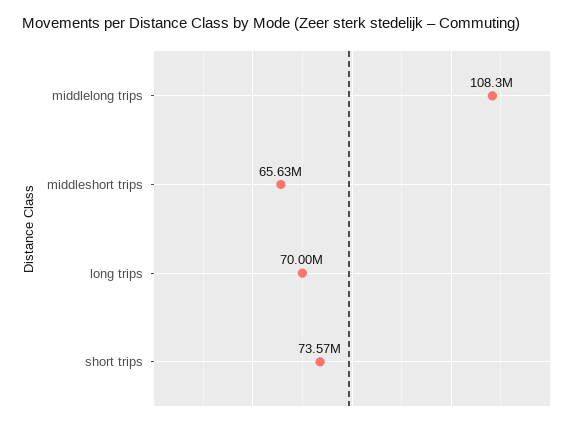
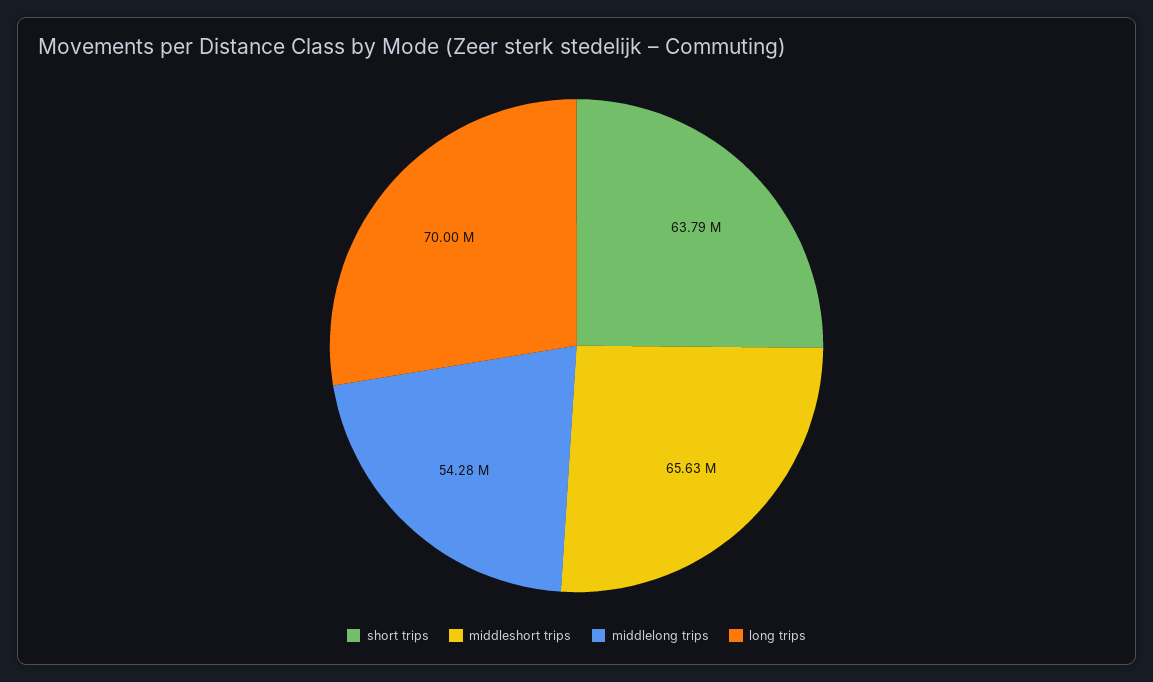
middlelong trips: 108300000 -> 54280000
short trips: 73570000 -> 63790000

